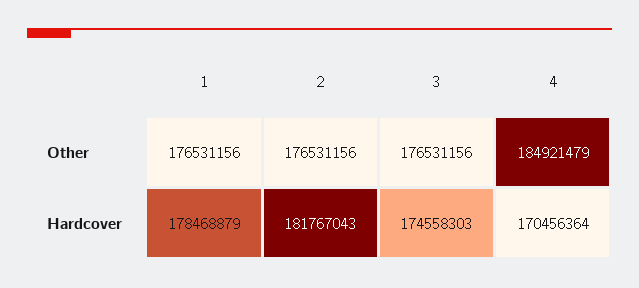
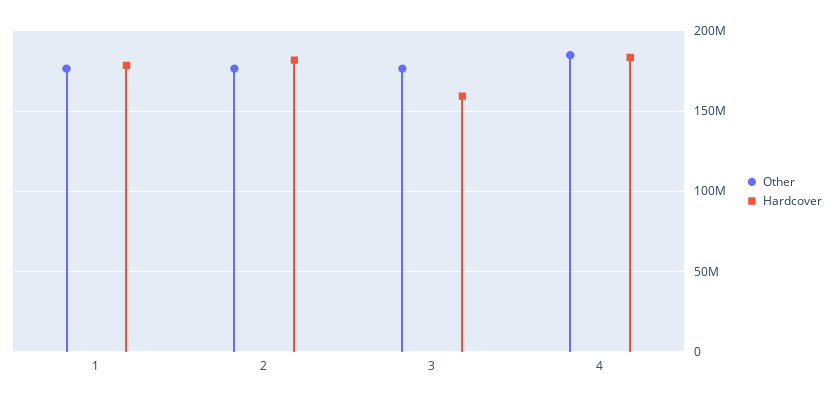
Hardcover, 3: 174558303 -> 160000000
Hardcover, 4: 170456364 -> 185000000

